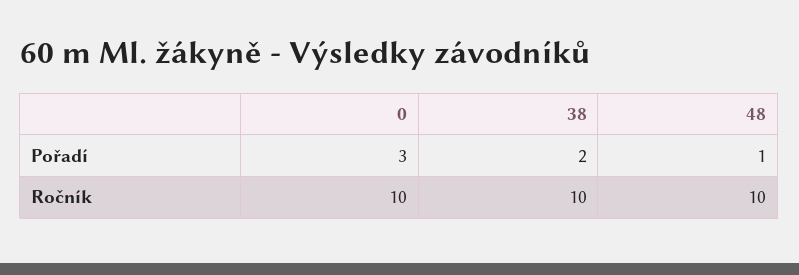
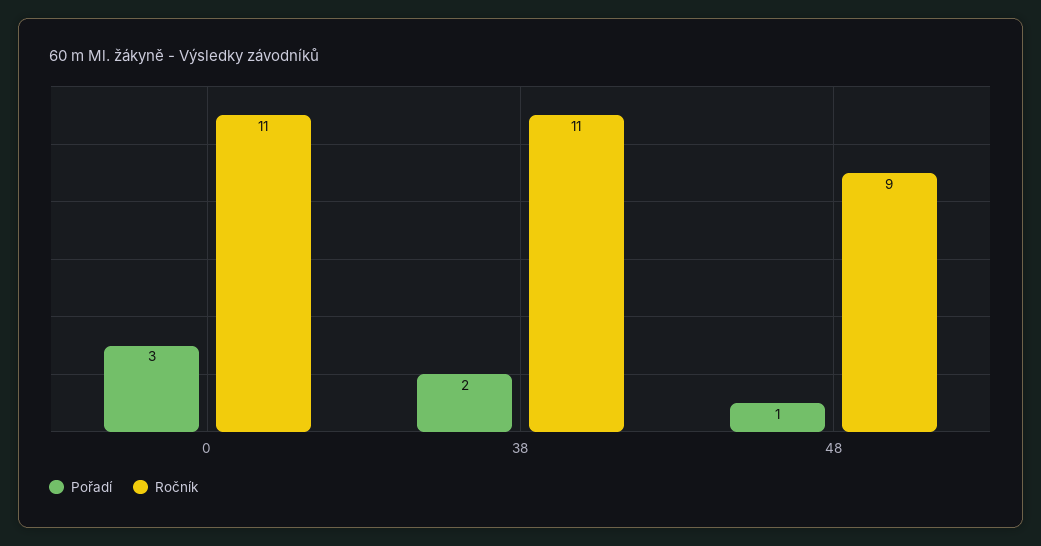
Ročník, 0: 10 -> 11
Ročník, 38: 10 -> 11
Ročník, 48: 10 -> 9

